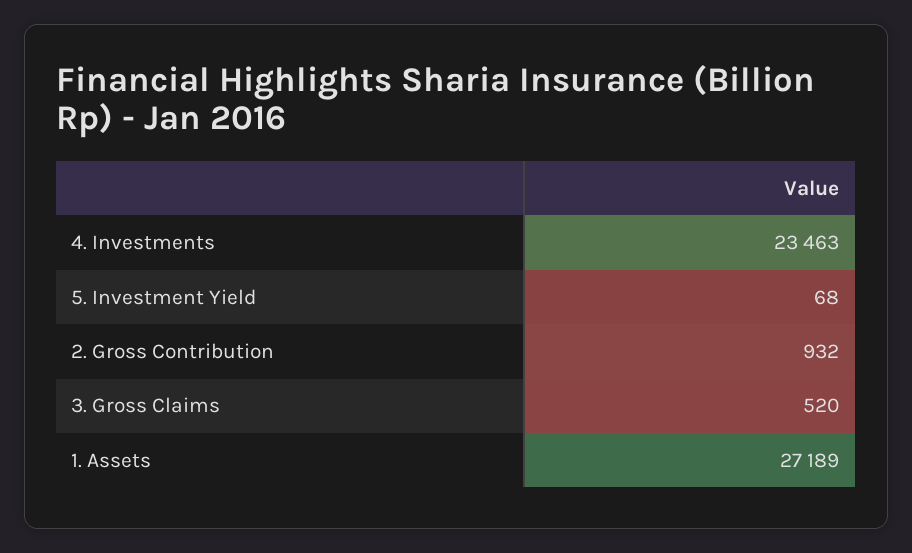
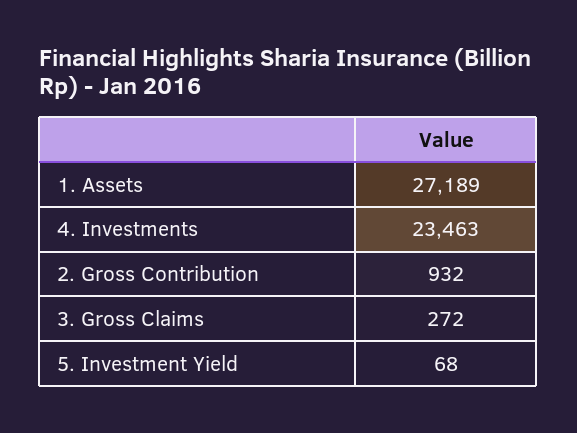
3. Gross Claims: 520 -> 272

